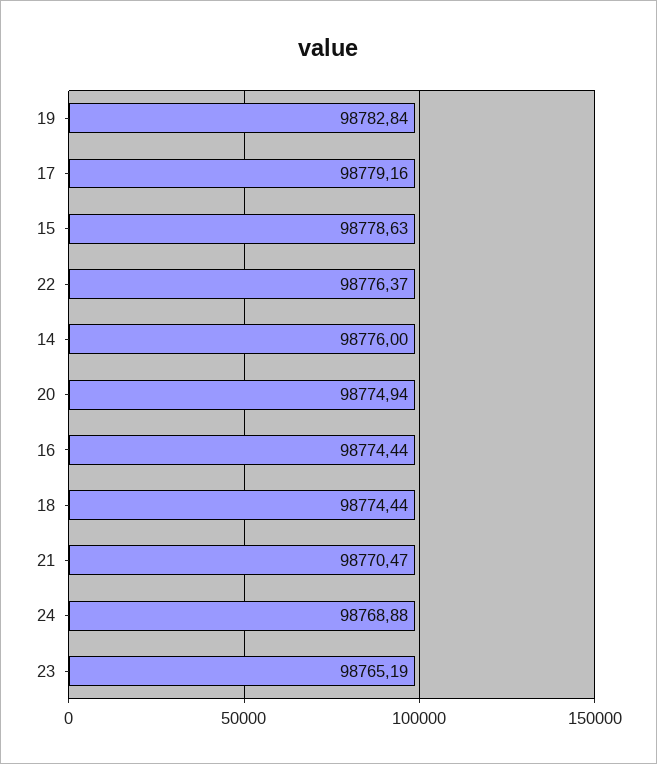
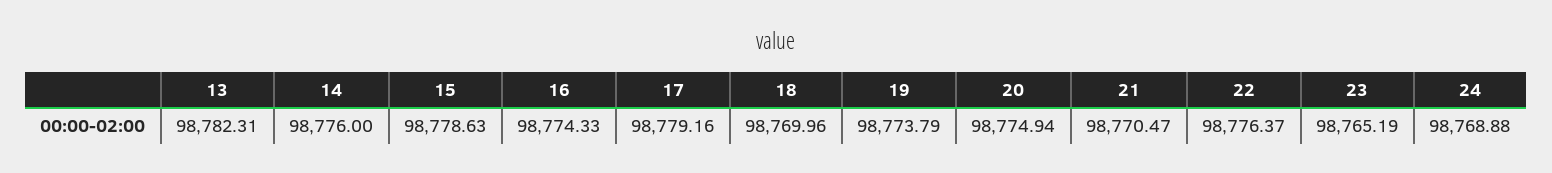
19: 98782.84 -> 98773.79
16: 98774.44 -> 98774.33
18: 98774.44 -> 98769.96
13: none -> 98782.31

